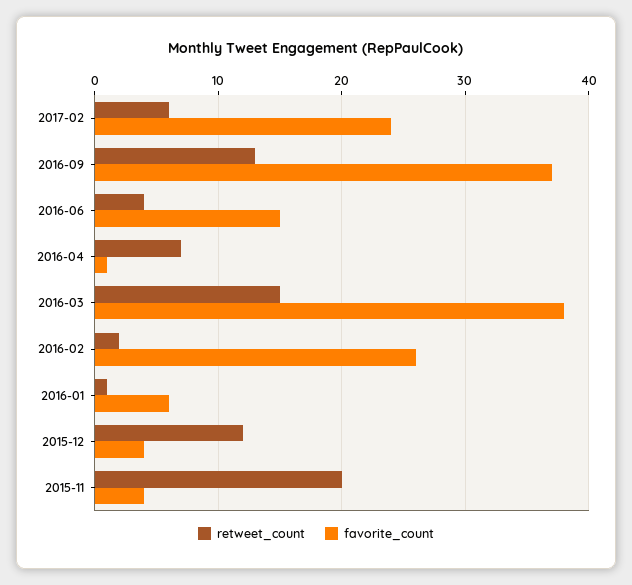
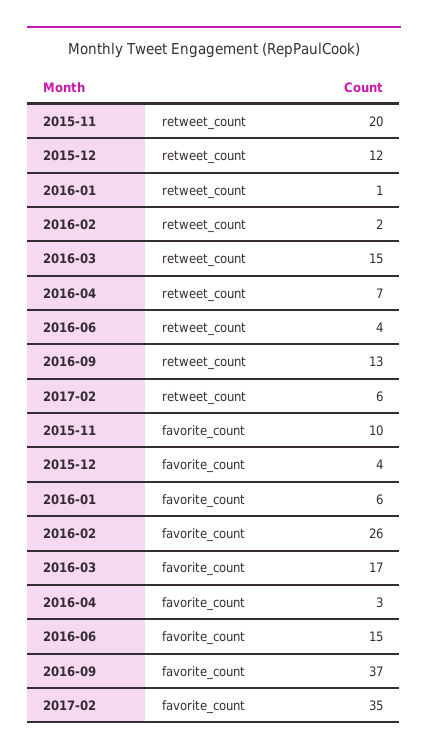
favorite_count, 2017-02: 24 -> 35
favorite_count, 2016-04: 1 -> 3
favorite_count, 2016-03: 38 -> 17
favorite_count, 2015-11: 4 -> 10

